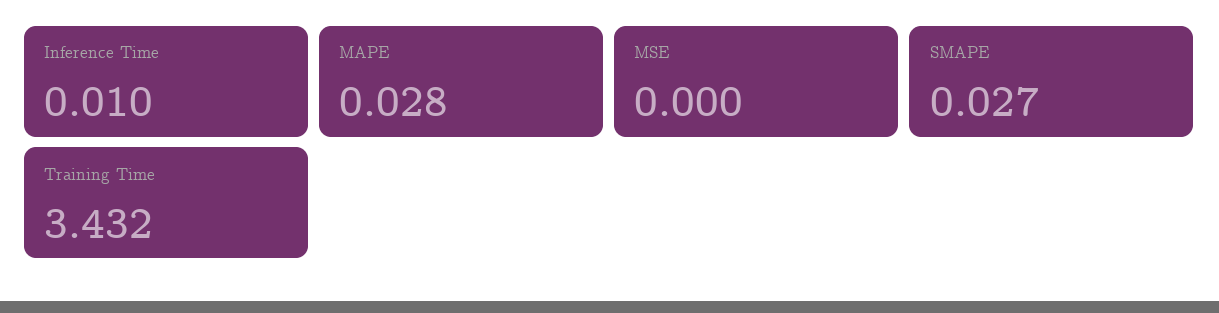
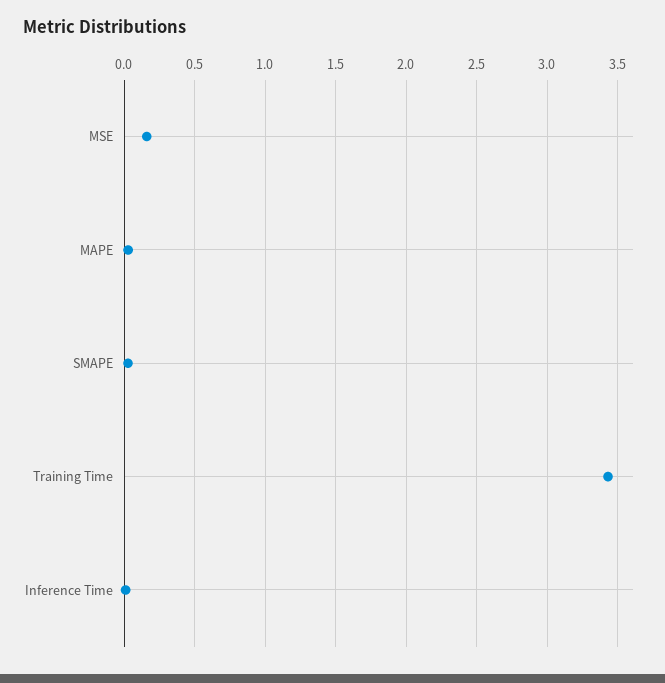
MSE: 0 -> 0.15

